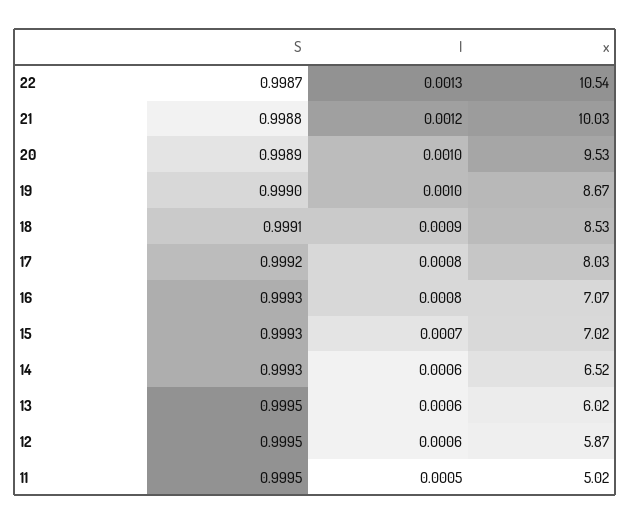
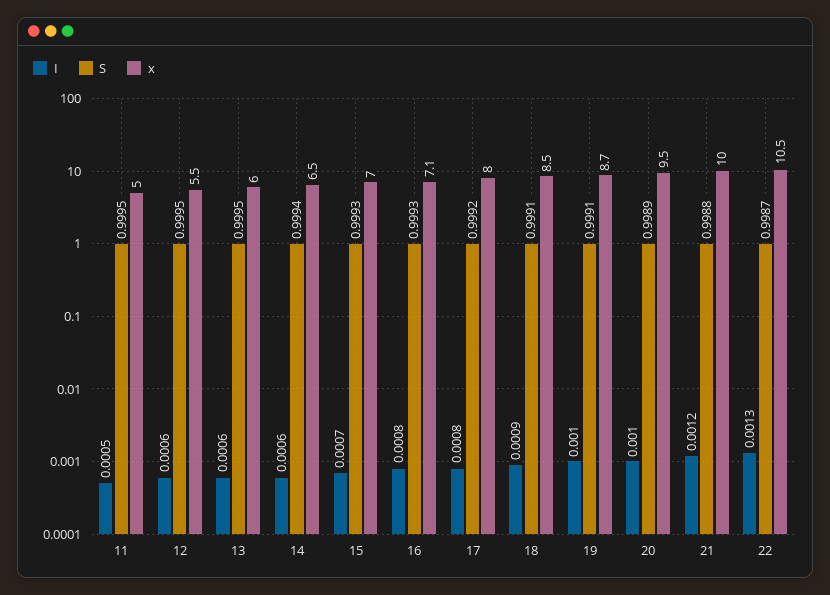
S, 19: 0.999 -> 0.9991
S, 14: 0.9993 -> 0.9994
x, 12: 5.87 -> 5.5

